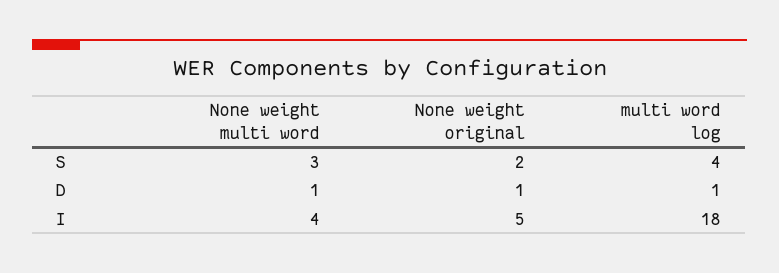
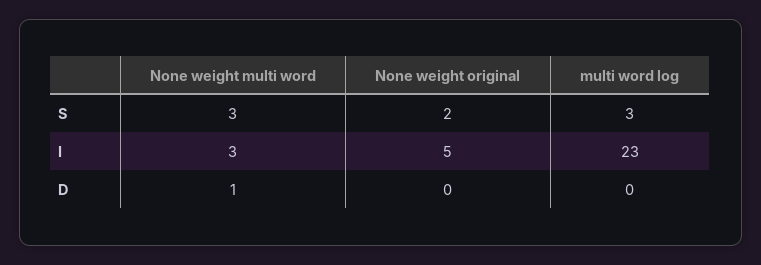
multi word log, S: 4 -> 3
None weight original, D: 1 -> 0
multi word log, D: 1 -> 0
None weight multi word, I: 4 -> 3
multi word log, I: 18 -> 23

